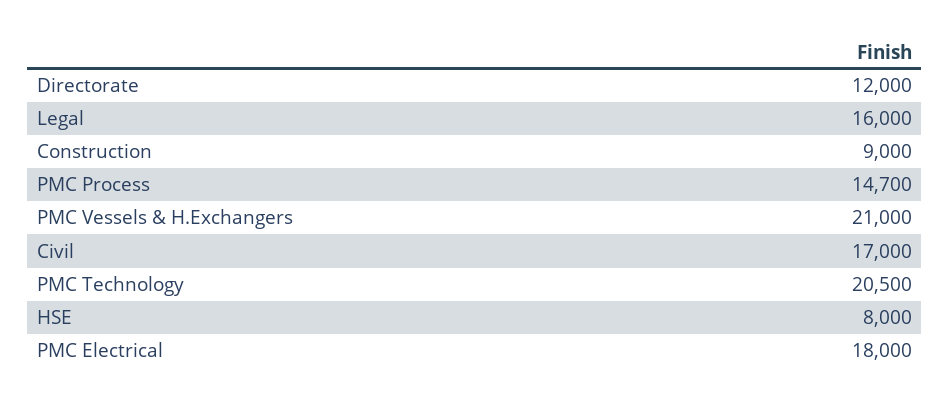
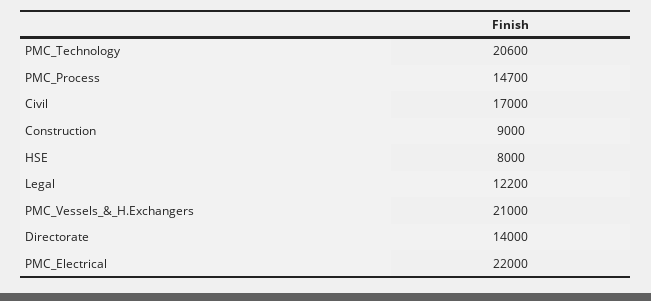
Directorate: 12000 -> 14000
Legal: 16000 -> 12200
PMC Technology: 20500 -> 20600
PMC Electrical: 18000 -> 22000

